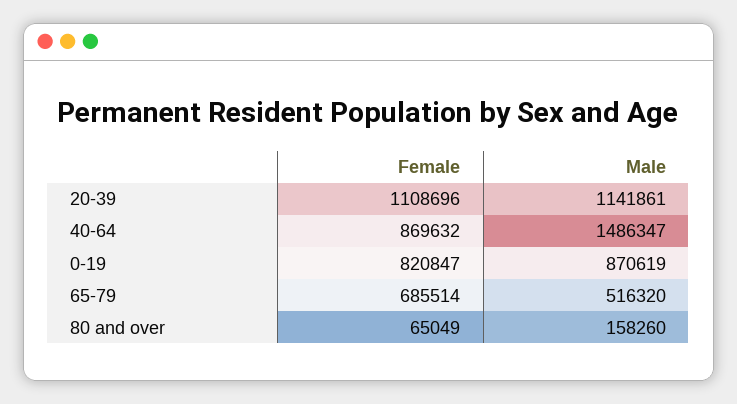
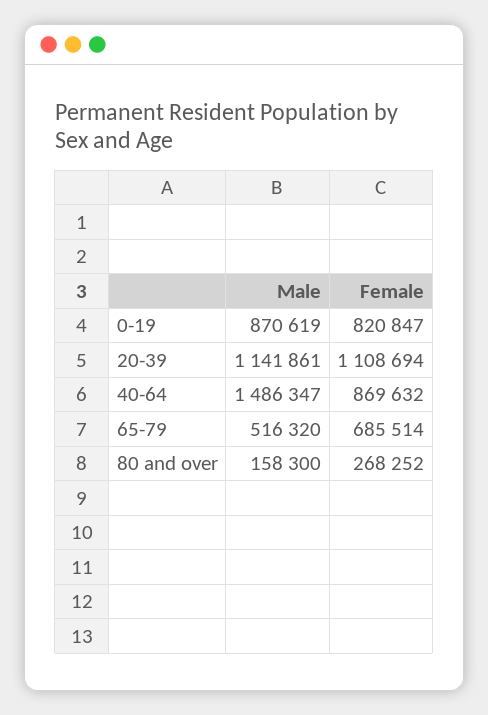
Female, 20-39: 1108696 -> 1108694
Female, 80 and over: 65049 -> 268252
Male, 80 and over: 158260 -> 158300

